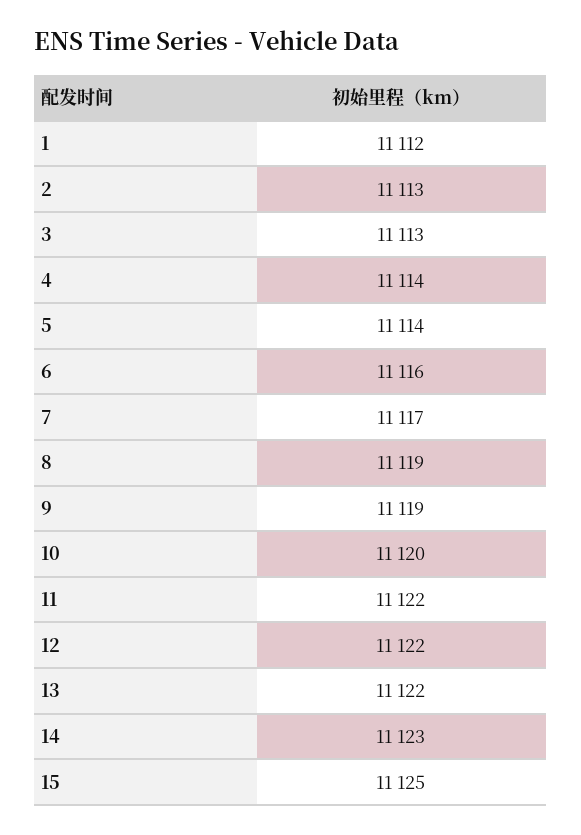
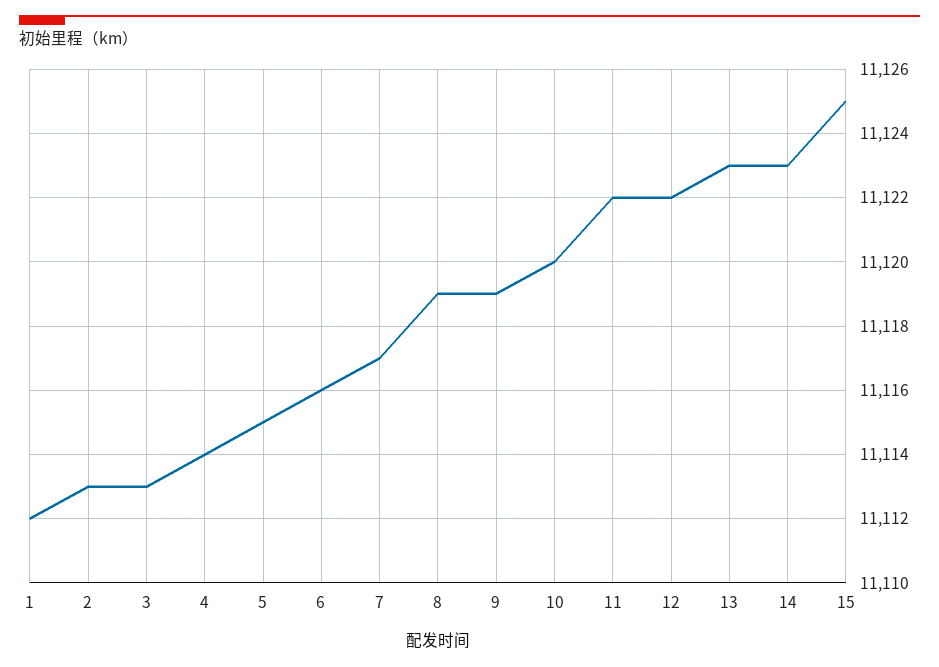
5: 11114 -> 11115
13: 11122 -> 11123

